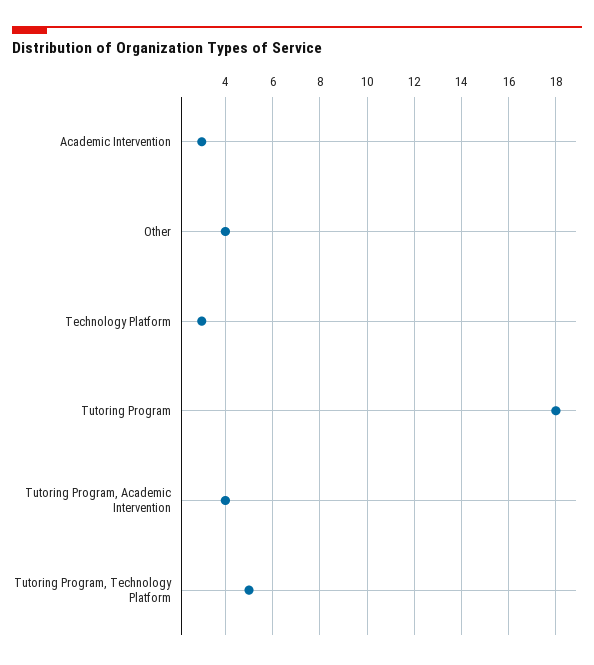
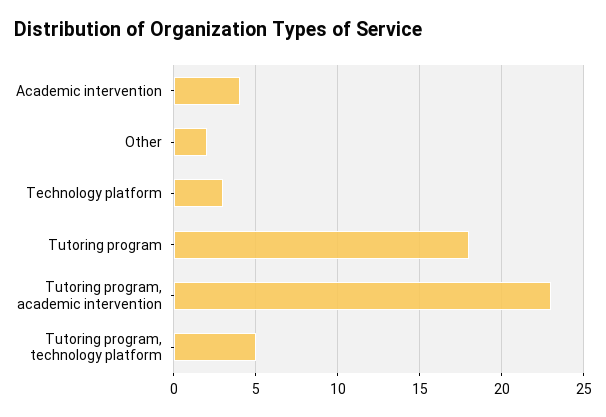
Academic Intervention: 3 -> 4
Other: 4 -> 2
Tutoring Program, Academic Intervention: 4 -> 23

